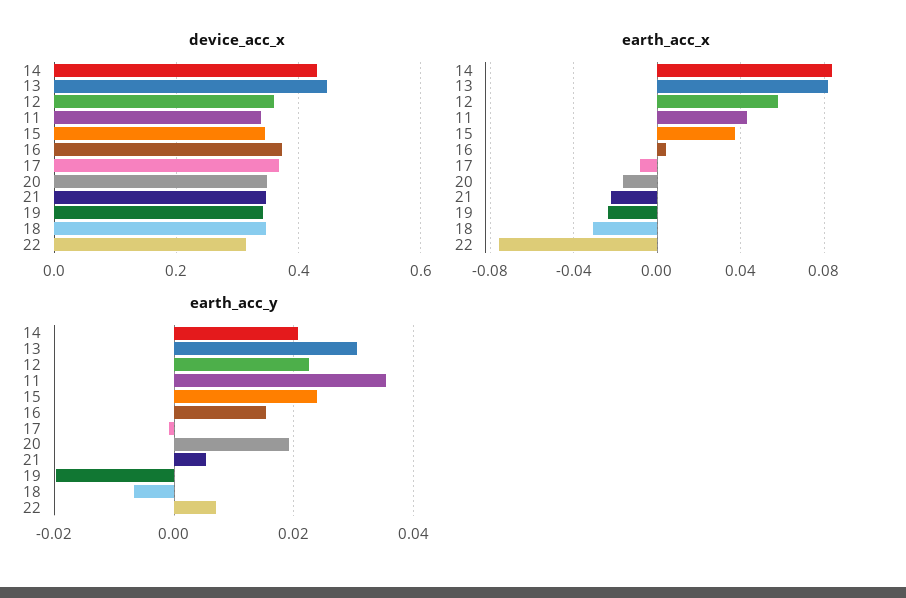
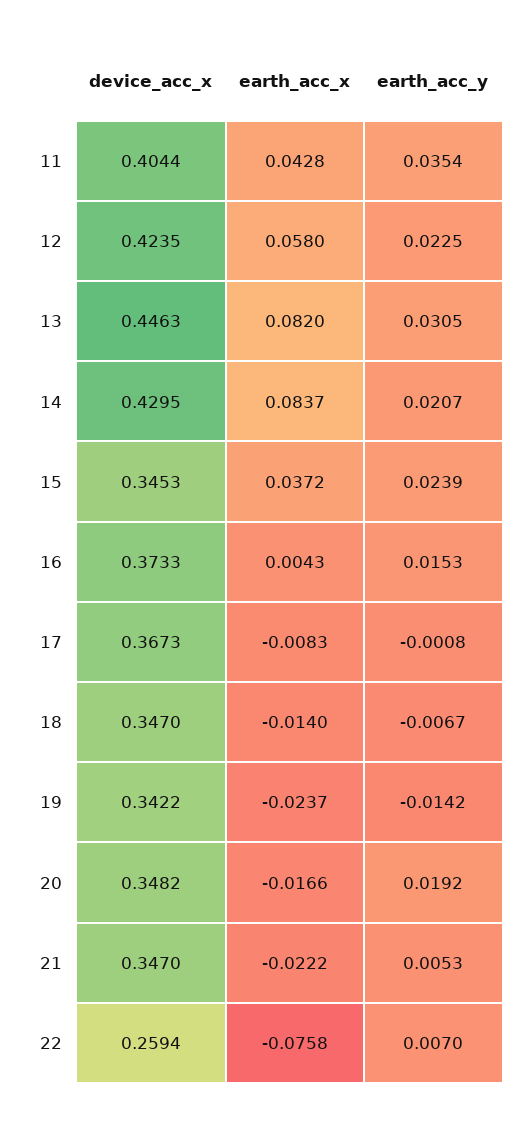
device_acc_x, 12: 0.36 -> 0.4235
device_acc_x, 11: 0.34 -> 0.4044
device_acc_x, 22: 0.32 -> 0.2594
earth_acc_x, 18: -0.03 -> -0.014
earth_acc_y, 19: -0.02 -> -0.0142

